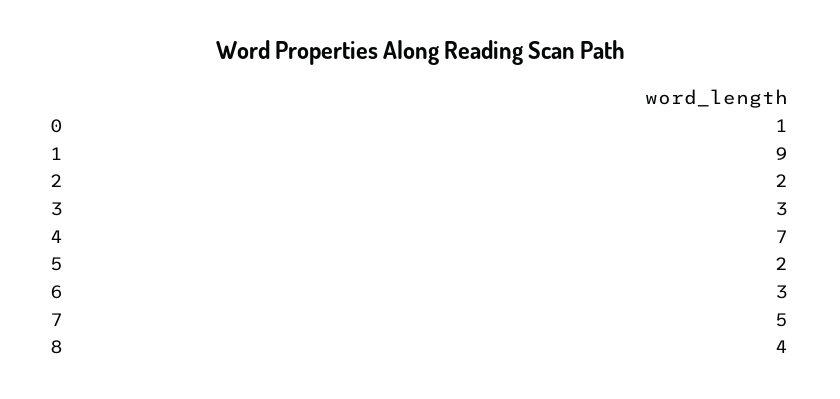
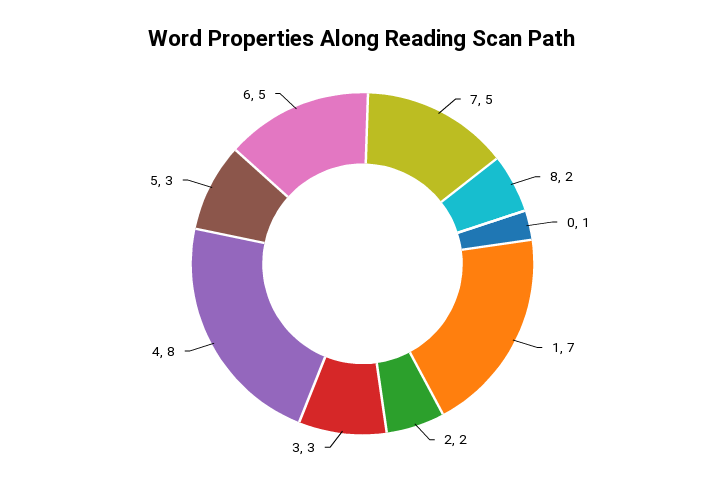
1: 9 -> 7
4: 7 -> 8
5: 2 -> 3
6: 3 -> 5
8: 4 -> 2

